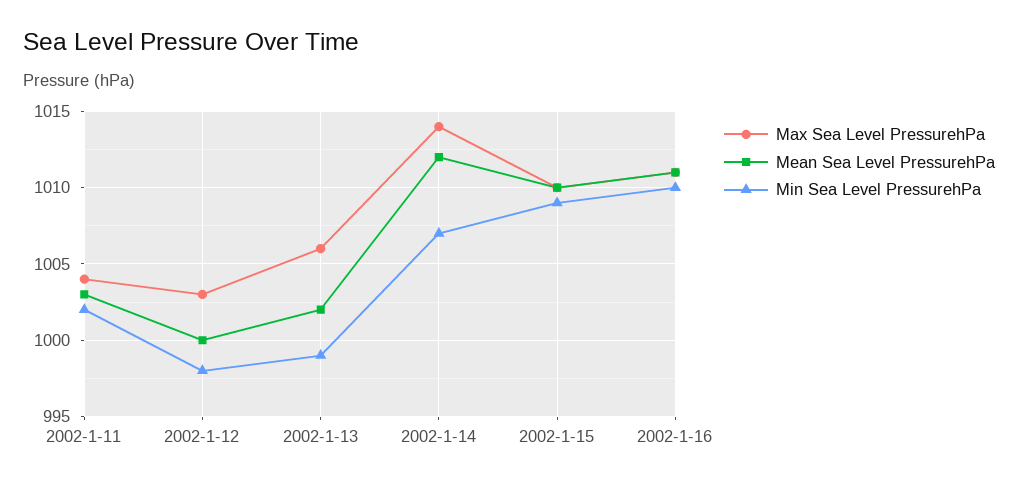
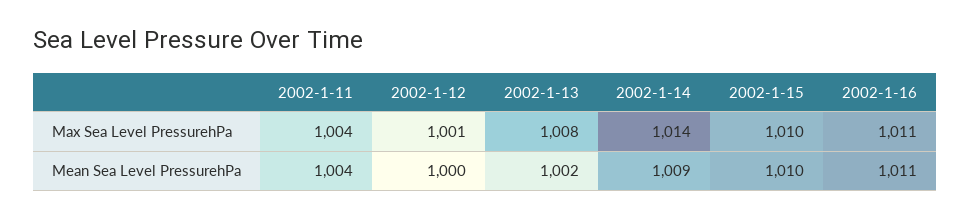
Mean Sea Level PressurehPa, 2002-1-11: 1003 -> 1004
Min Sea Level PressurehPa, 2002-1-11: 1002 -> none
Max Sea Level PressurehPa, 2002-1-12: 1003 -> 1001
Min Sea Level PressurehPa, 2002-1-12: 998 -> none
Max Sea Level PressurehPa, 2002-1-13: 1006 -> 1008
Min Sea Level PressurehPa, 2002-1-13: 999 -> none
Mean Sea Level PressurehPa, 2002-1-14: 1012 -> 1009
Min Sea Level PressurehPa, 2002-1-14: 1007 -> none
Min Sea Level PressurehPa, 2002-1-15: 1009 -> none
Min Sea Level PressurehPa, 2002-1-16: 1010 -> none

